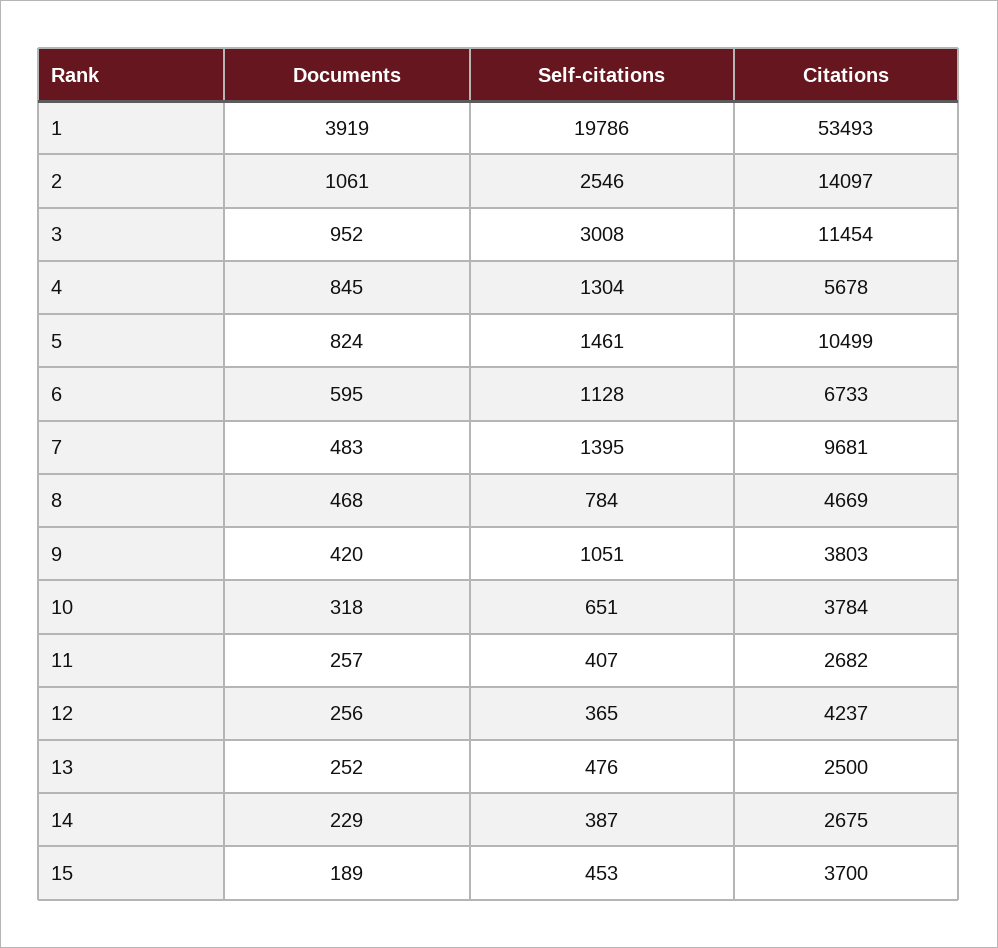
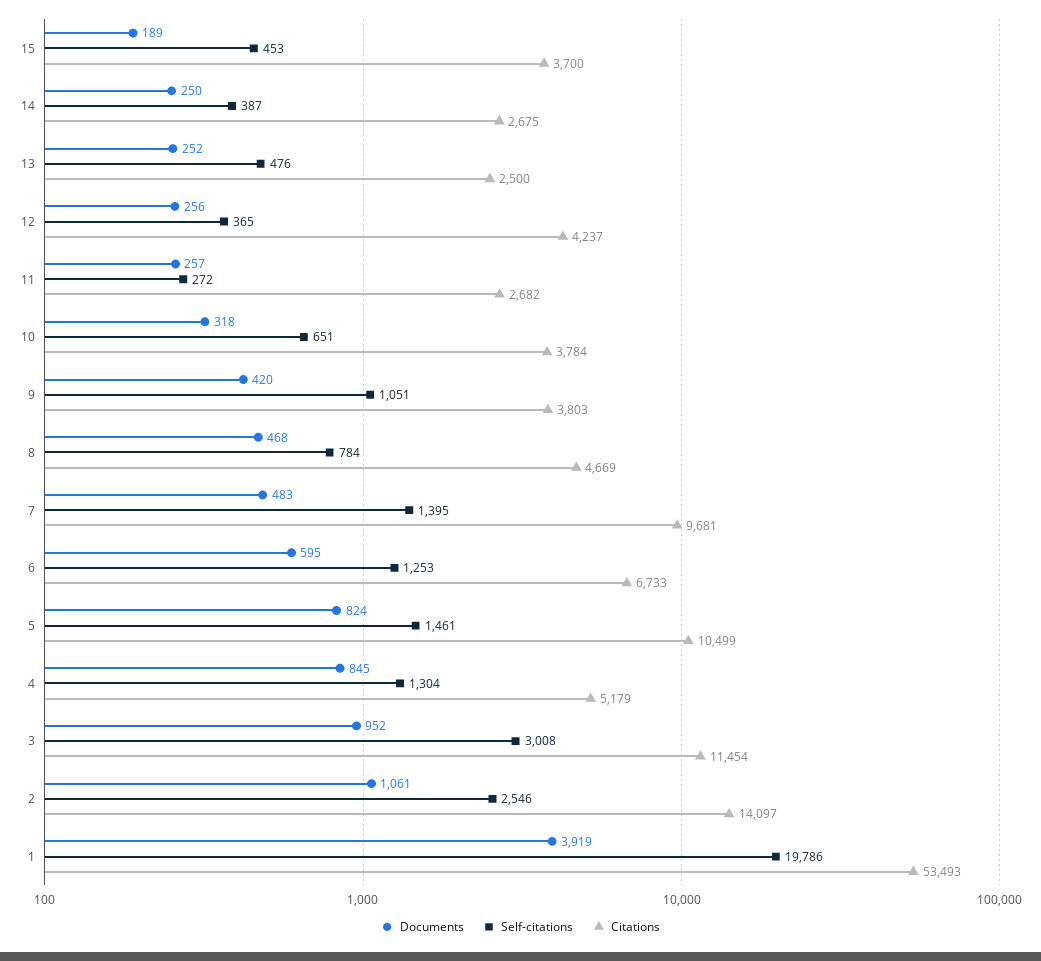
Citations, 4: 5678 -> 5179
Self-citations, 6: 1128 -> 1253
Self-citations, 11: 407 -> 272
Documents, 14: 229 -> 250

